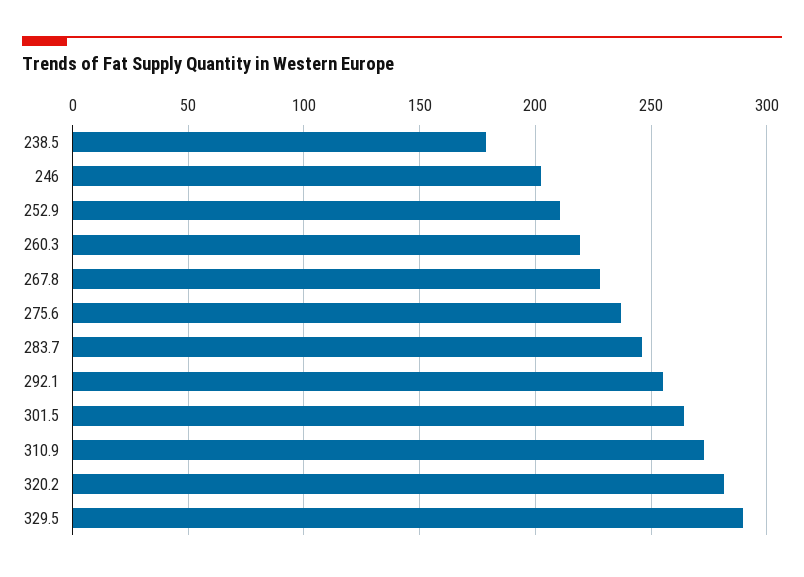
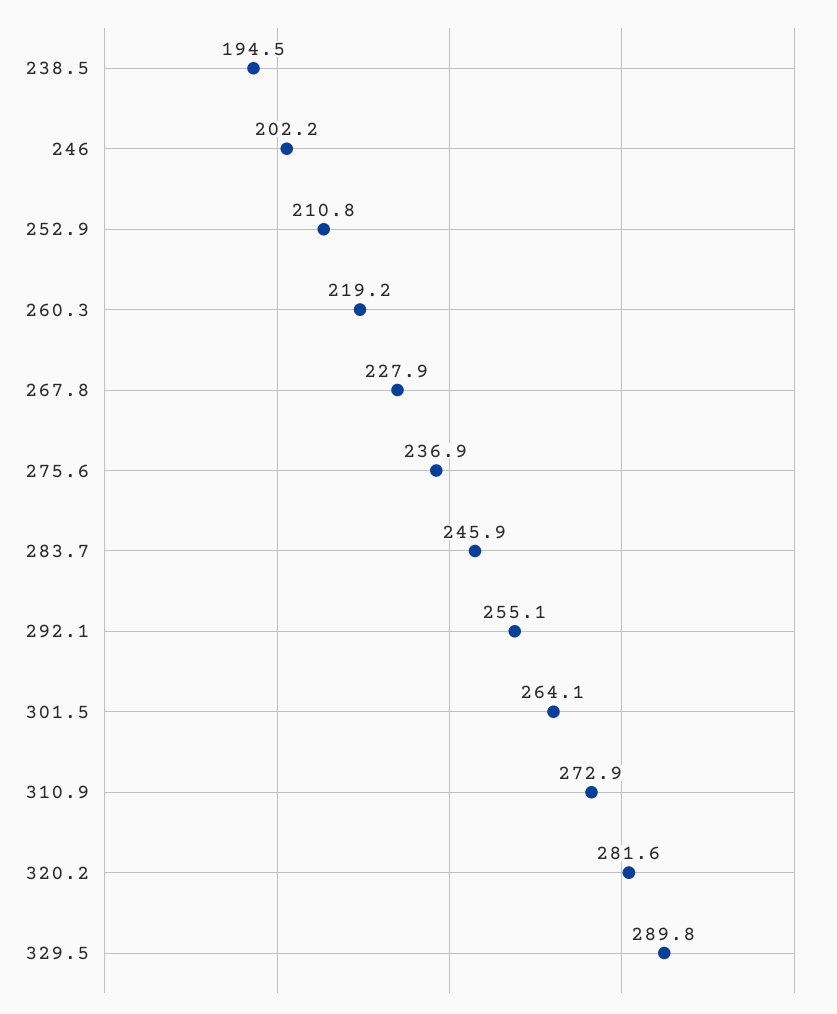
238.5: 180 -> 194.5

